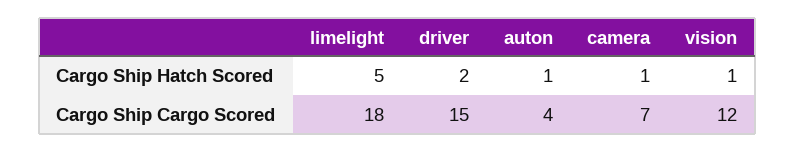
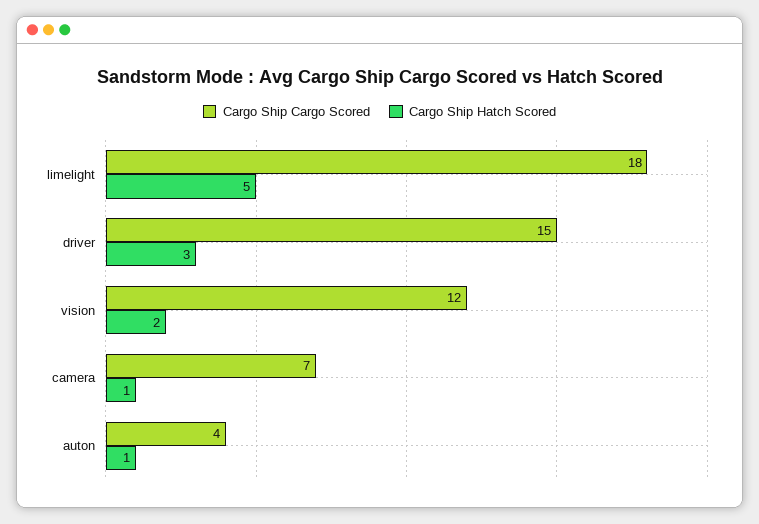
Cargo Ship Hatch Scored, driver: 2 -> 3
Cargo Ship Hatch Scored, vision: 1 -> 2

